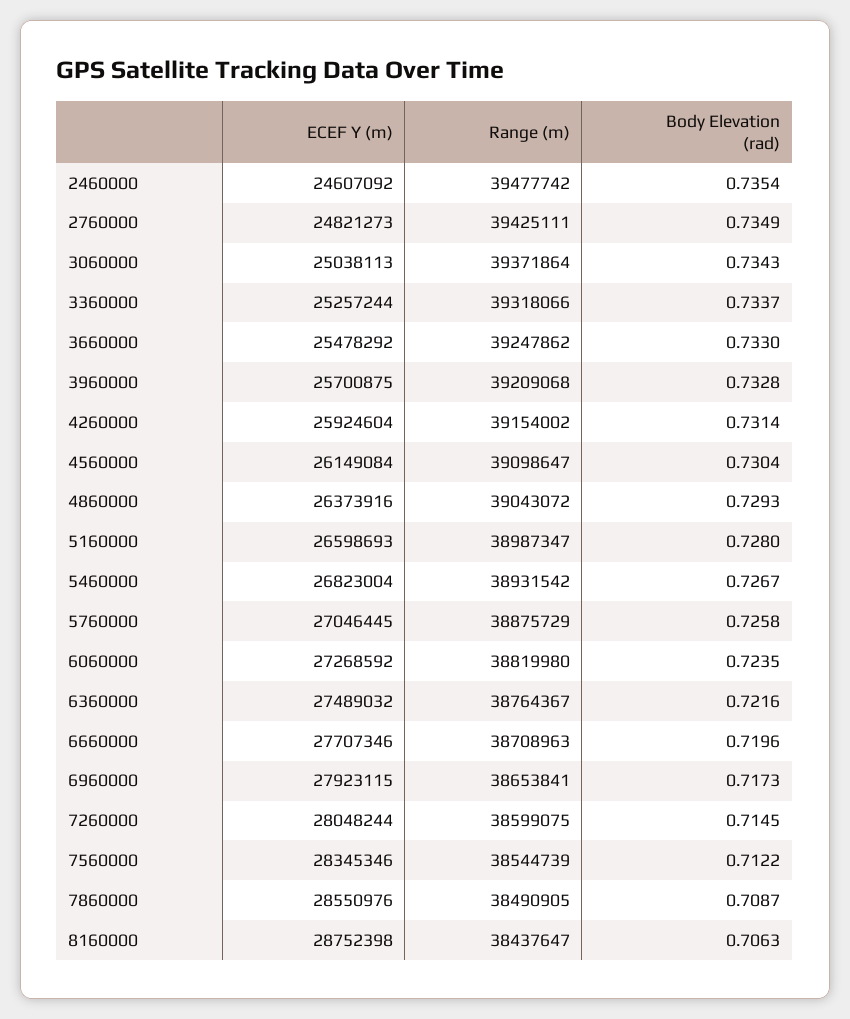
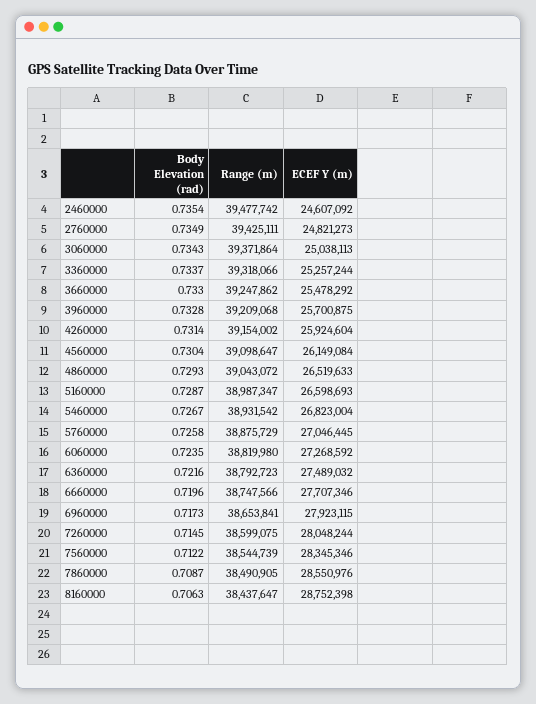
ECEF Y (m), 4860000: 26373916 -> 26519633
Body Elevation (rad), 5160000: 0.728 -> 0.7287
Range (m), 6360000: 38764367 -> 38792723
Range (m), 6660000: 38708963 -> 38747566

